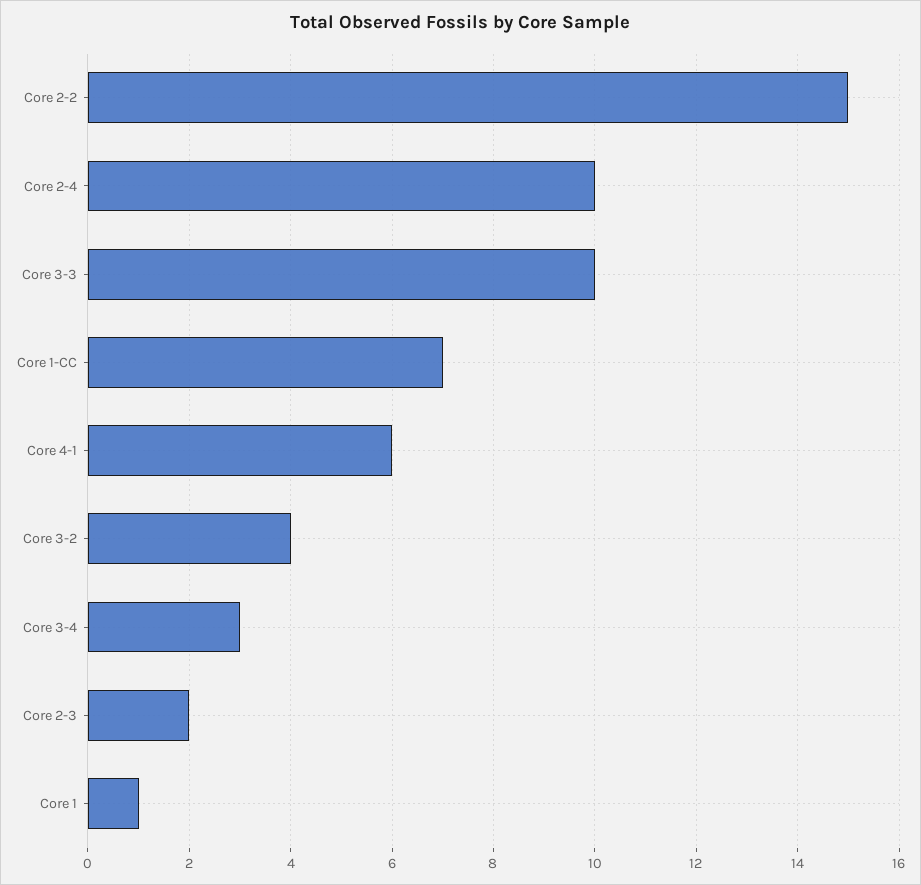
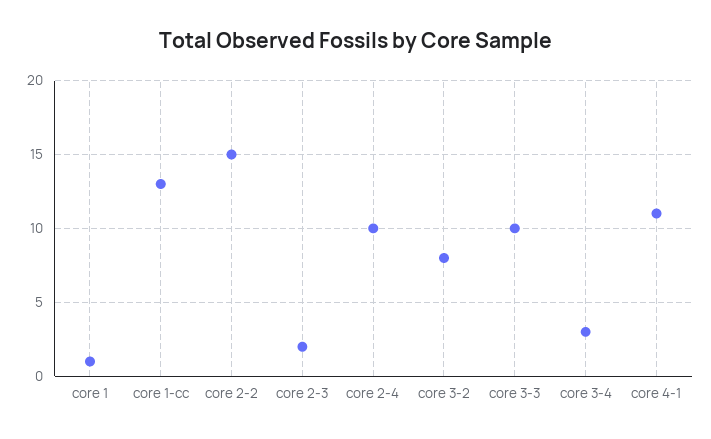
Core 1-CC: 7 -> 13
Core 4-1: 6 -> 11
Core 3-2: 4 -> 8

